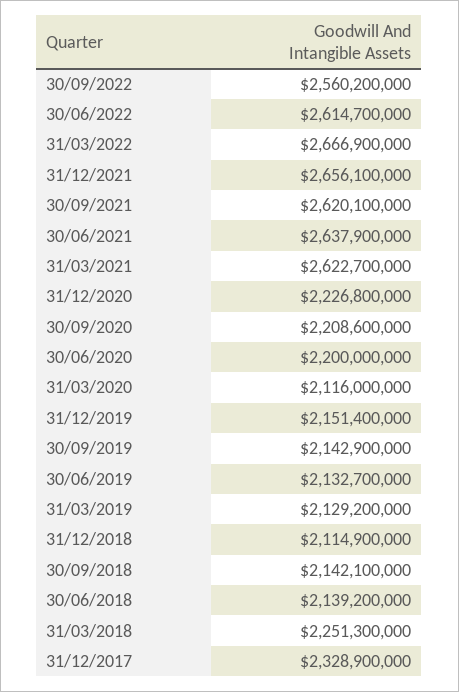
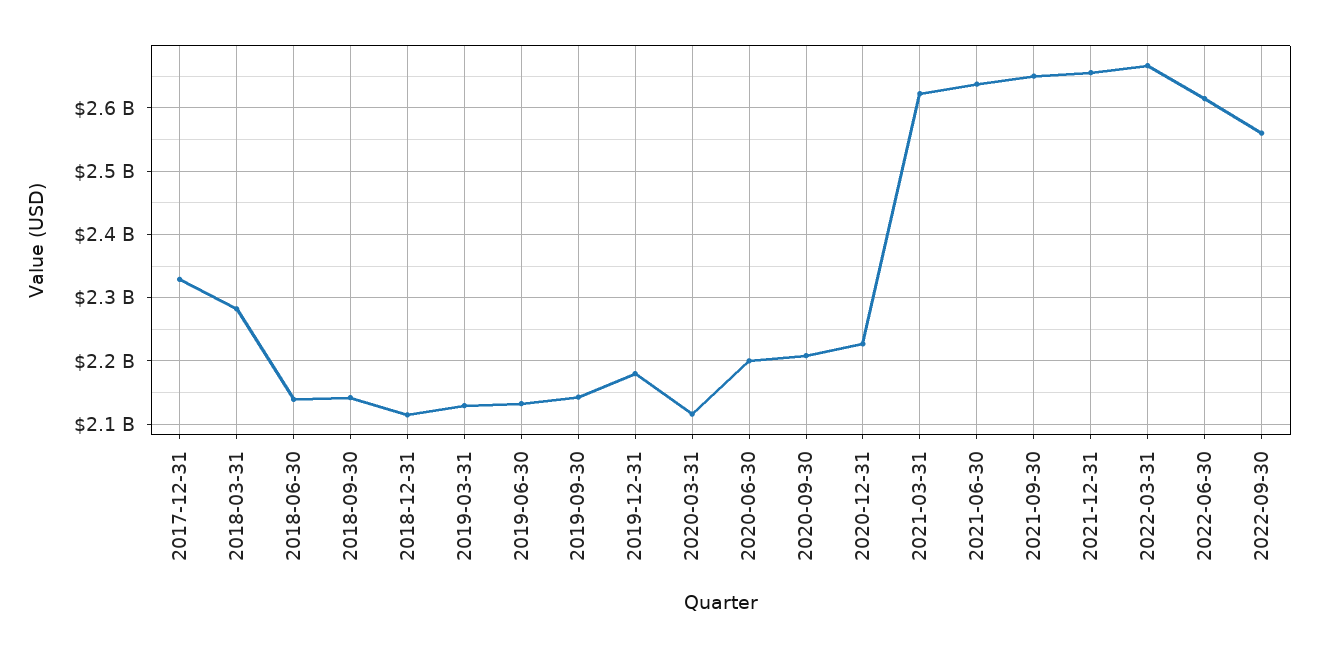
30/09/2021: 2620100000 -> 2650000000
31/12/2019: 2151400000 -> 2180000000
31/03/2018: 2251300000 -> 2280000000

